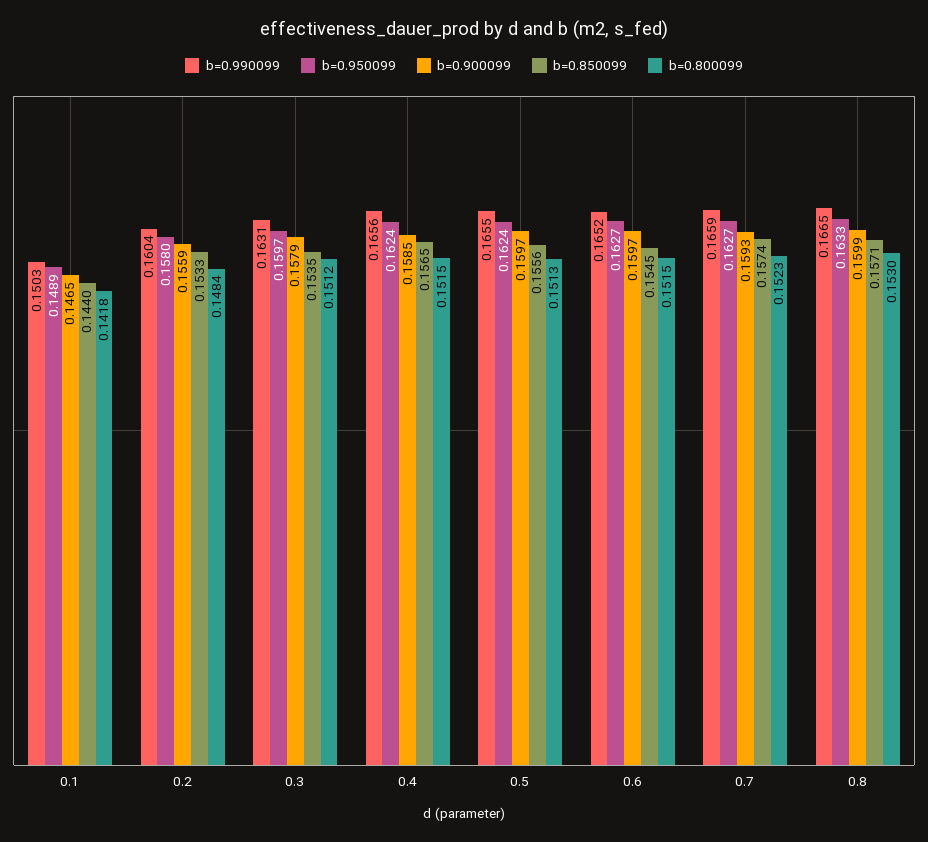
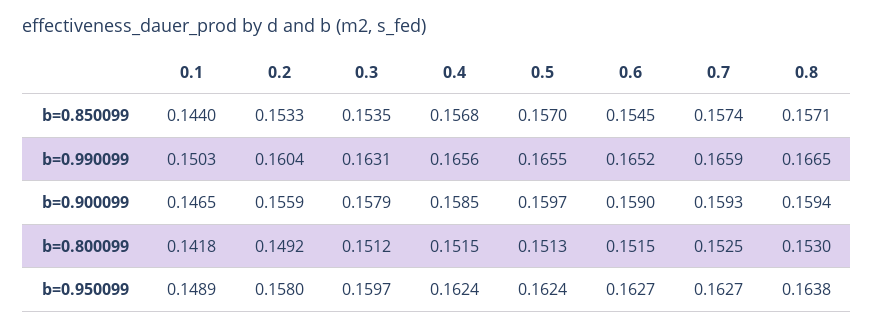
b=0.800099, 0.2: 0.1484 -> 0.1492
b=0.850099, 0.4: 0.1565 -> 0.1568
b=0.850099, 0.5: 0.1556 -> 0.157
b=0.900099, 0.6: 0.1597 -> 0.159
b=0.800099, 0.7: 0.1523 -> 0.1525
b=0.950099, 0.8: 0.1633 -> 0.1638
b=0.900099, 0.8: 0.1599 -> 0.1594

